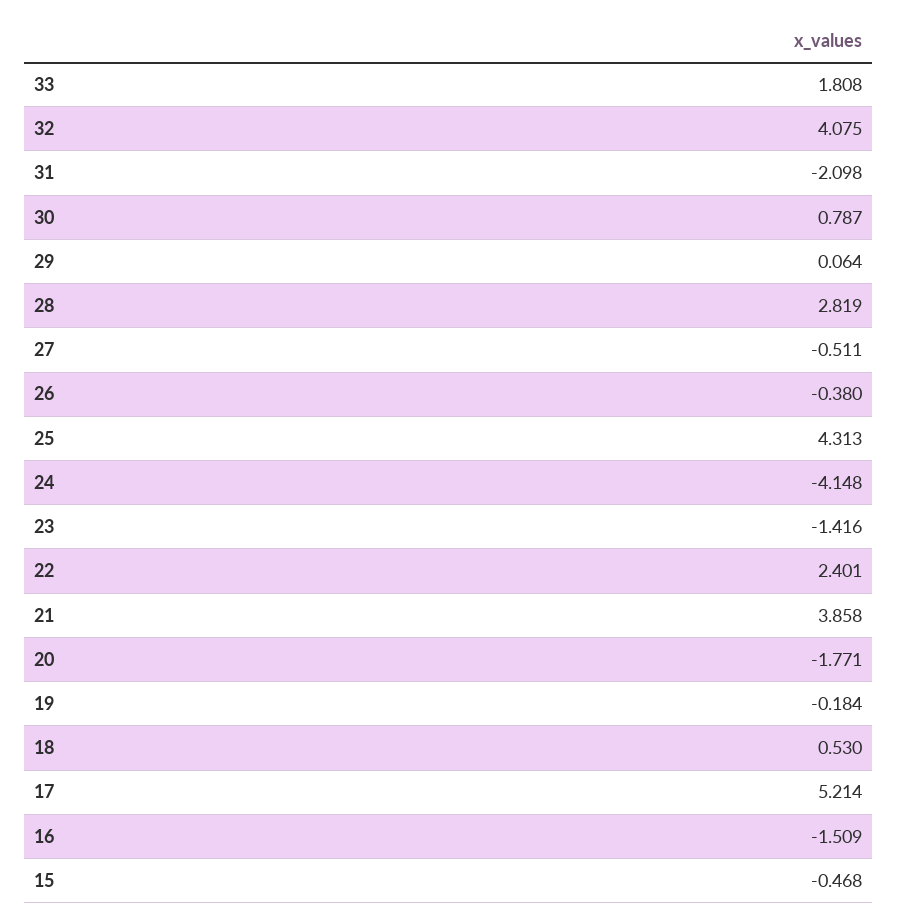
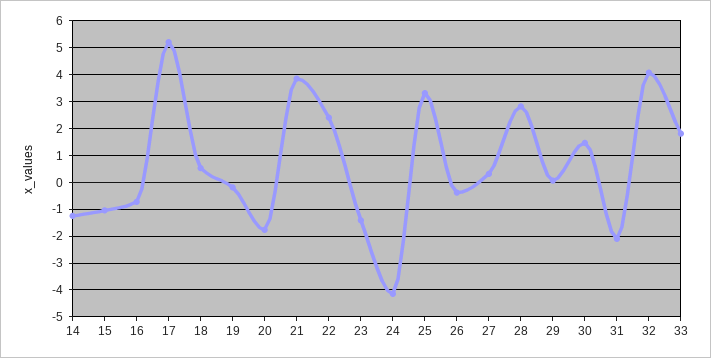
30: 0.787 -> 1.5
27: -0.511 -> 0.25
25: 4.313 -> 3.25
16: -1.509 -> -0.75
15: -0.468 -> -1
14: none -> -1.25

